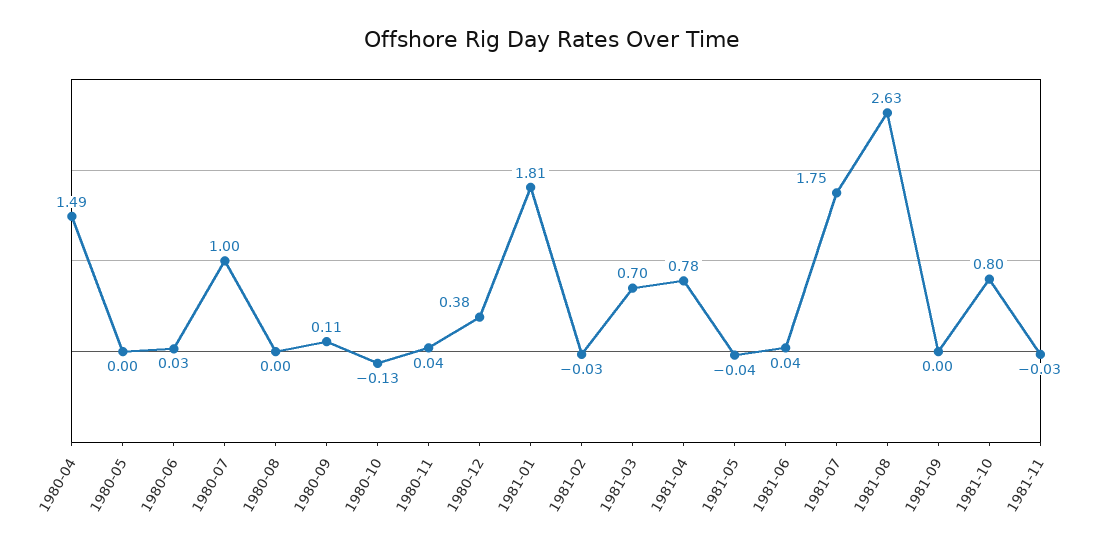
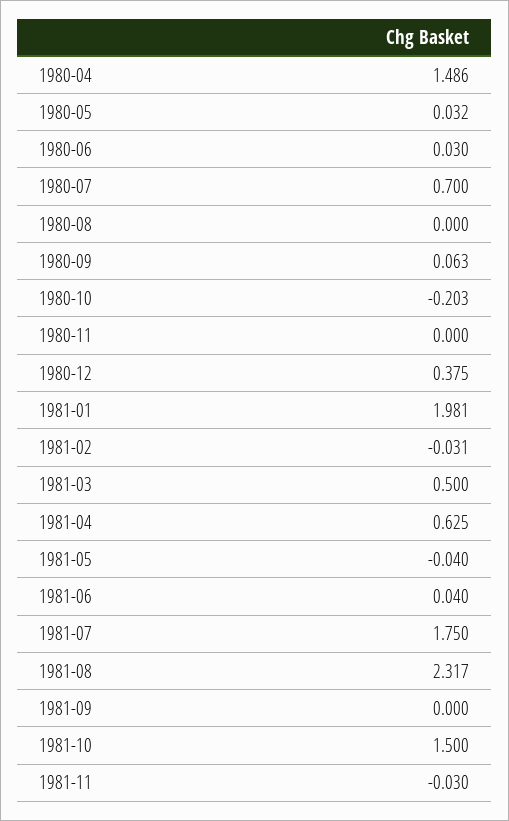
1980-05: 0 -> 0.032
1980-07: 1 -> 0.7
1980-09: 0.11 -> 0.063
1980-10: -0.13 -> -0.203
1980-11: 0.04 -> 0
1981-01: 1.81 -> 1.981
1981-03: 0.7 -> 0.5
1981-04: 0.78 -> 0.625
1981-08: 2.63 -> 2.317
1981-10: 0.8 -> 1.5

